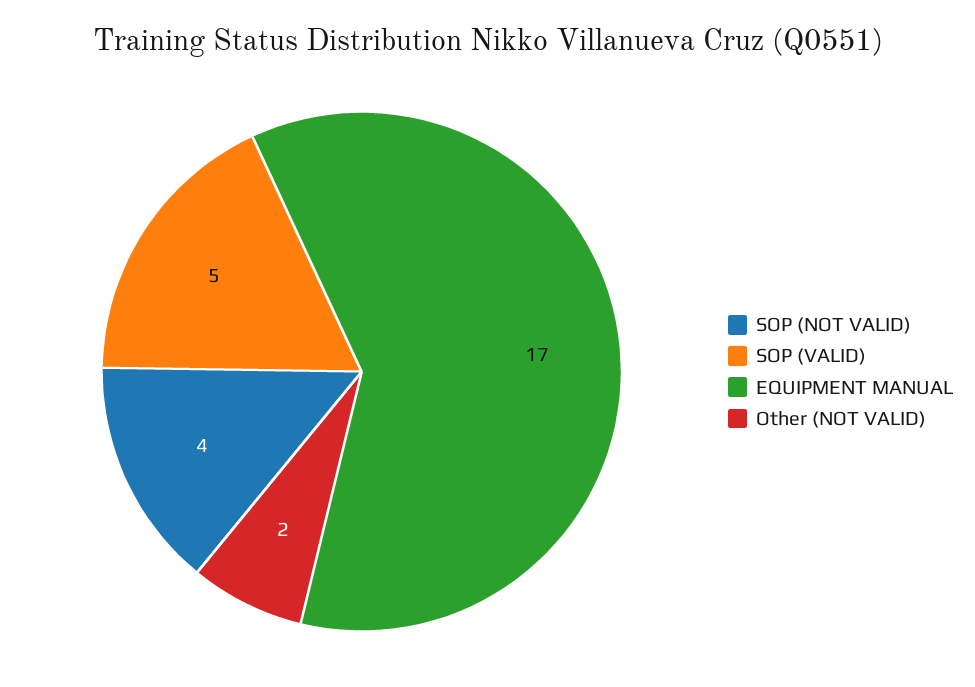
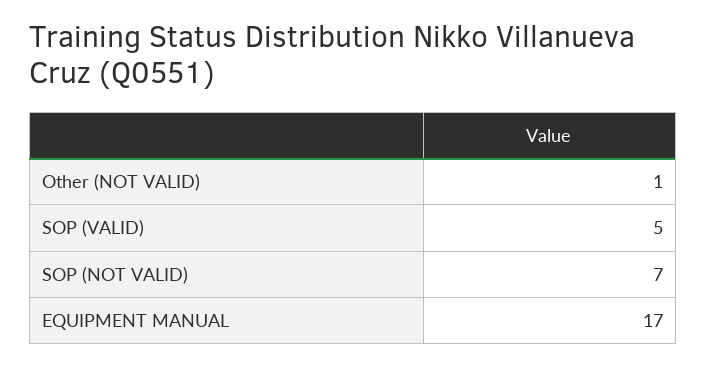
SOP (NOT VALID): 4 -> 7
Other (NOT VALID): 2 -> 1

